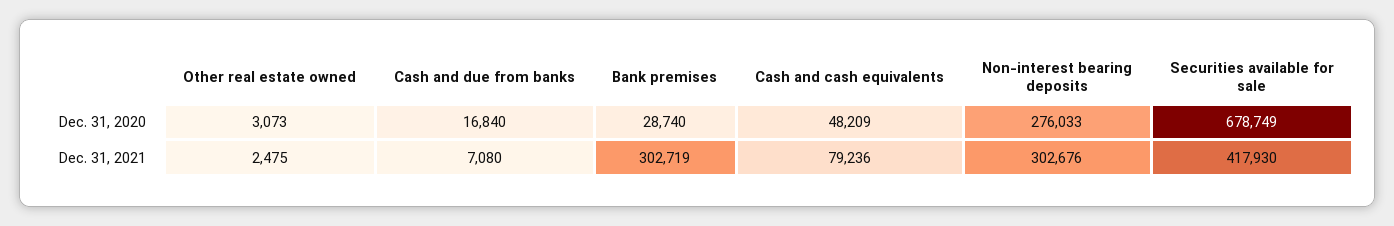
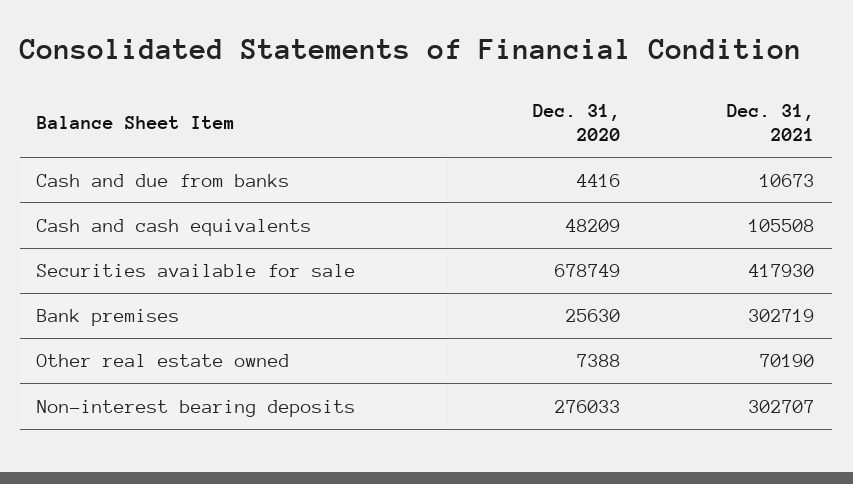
Other real estate owned, Dec. 31, 2020: 3073 -> 7388
Cash and due from banks, Dec. 31, 2020: 16840 -> 4416
Bank premises, Dec. 31, 2020: 28740 -> 25630
Other real estate owned, Dec. 31, 2021: 2475 -> 70190
Cash and due from banks, Dec. 31, 2021: 7080 -> 10673
Cash and cash equivalents, Dec. 31, 2021: 79236 -> 105508
Non-interest bearing deposits, Dec. 31, 2021: 302676 -> 302707

